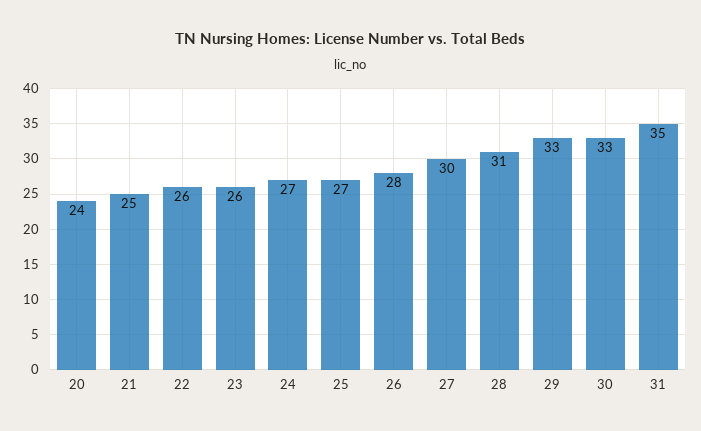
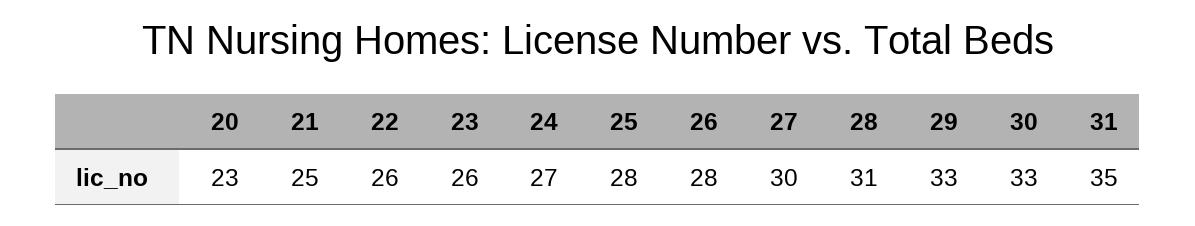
20: 24 -> 23
25: 27 -> 28

